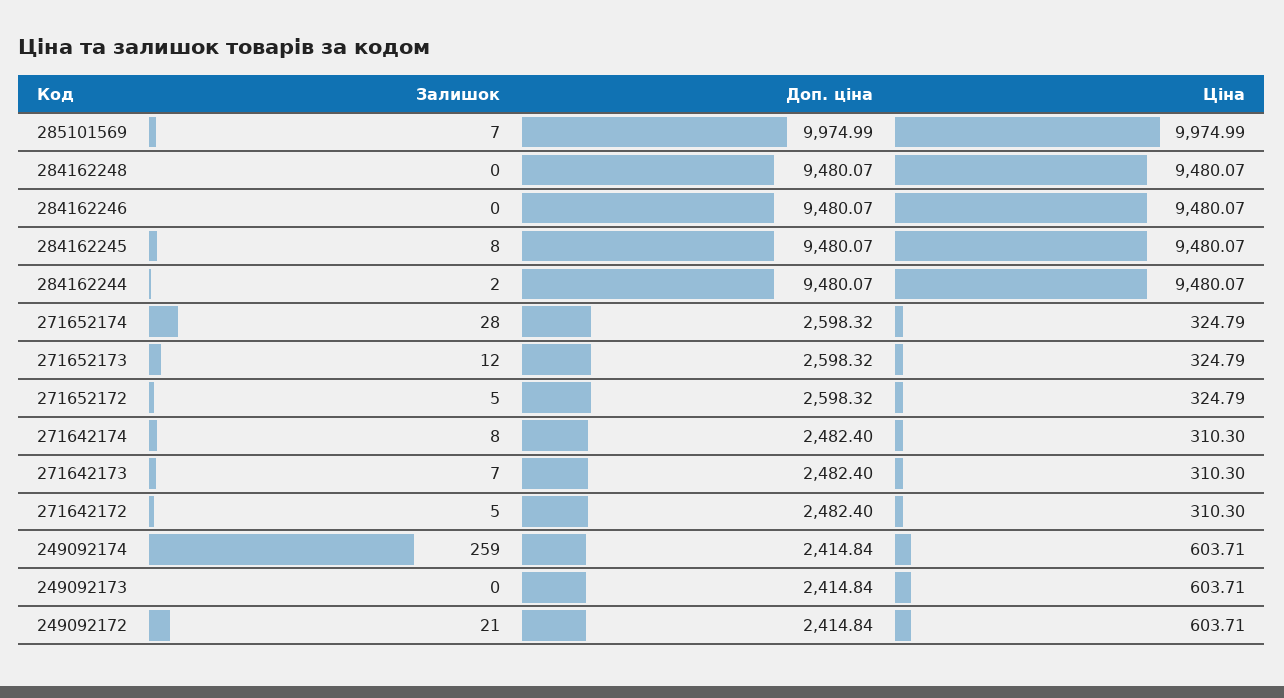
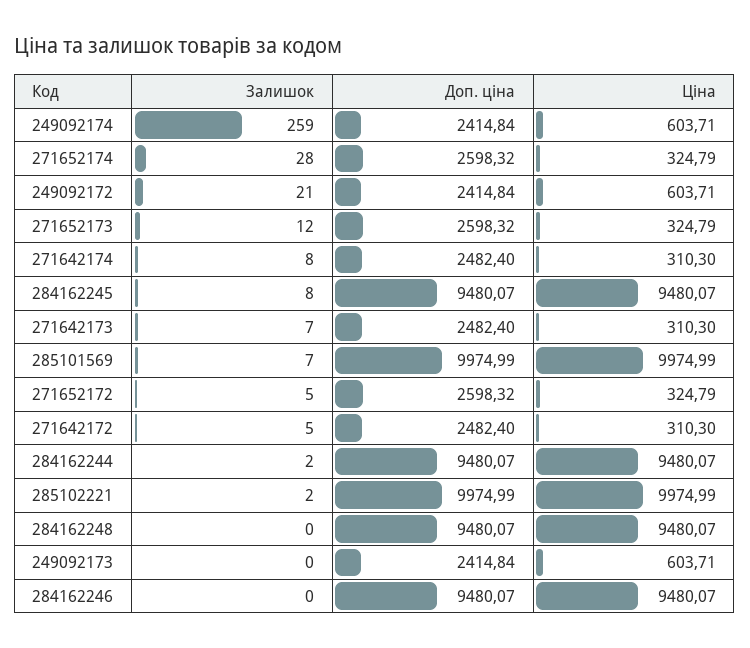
Залишок, 285102221: none -> 2
Доп. ціна, 285102221: none -> 9974.99
Ціна, 285102221: none -> 9974.99

